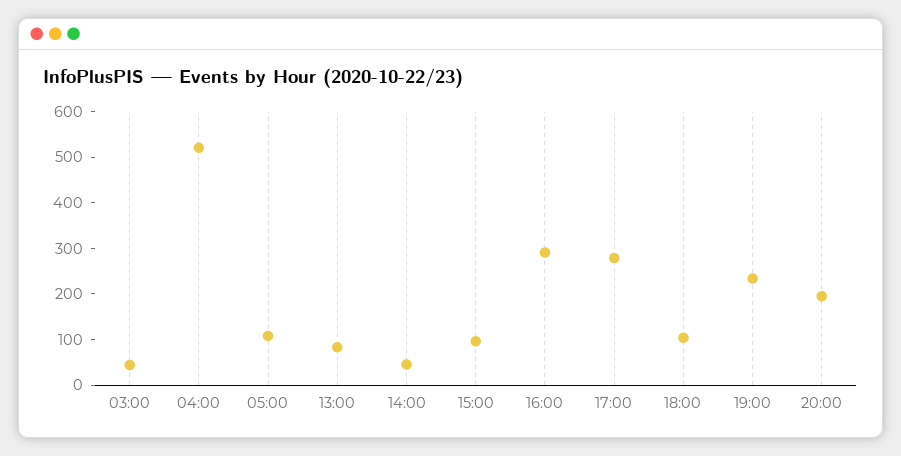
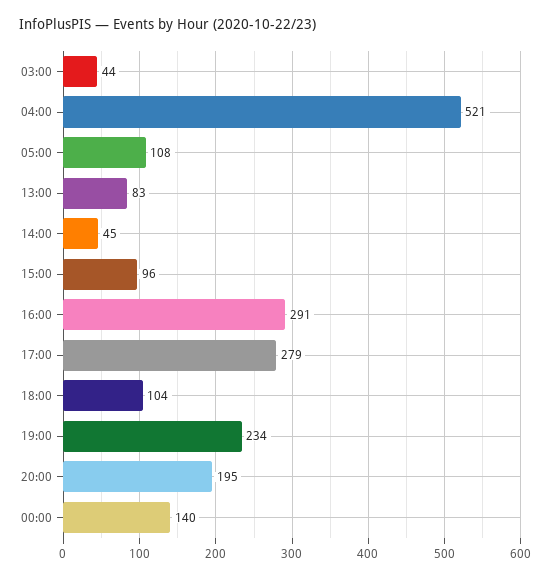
00:00: none -> 140

